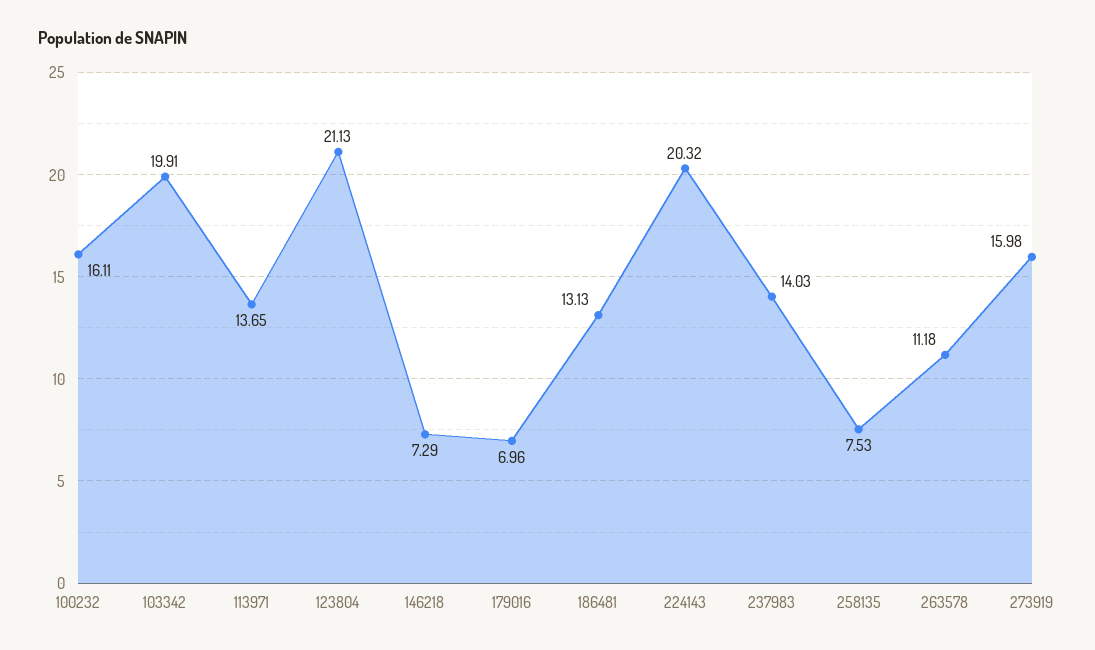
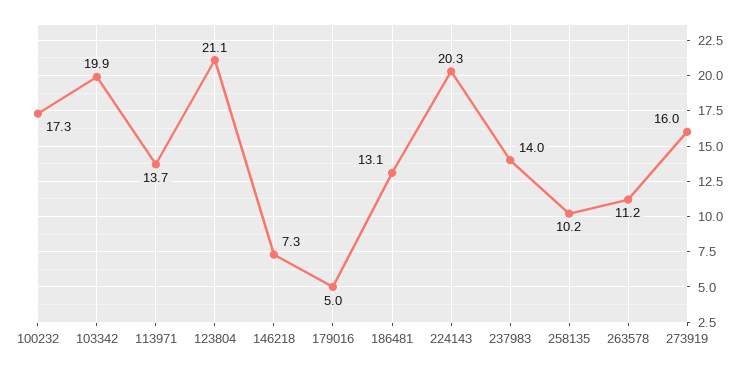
100232: 16.11 -> 17.3
179016: 6.96 -> 5
258135: 7.53 -> 10.2

